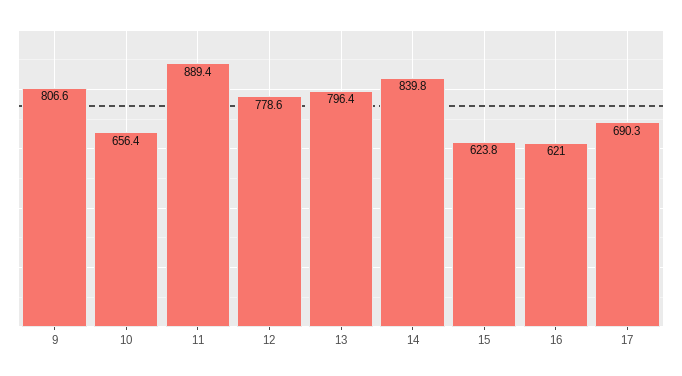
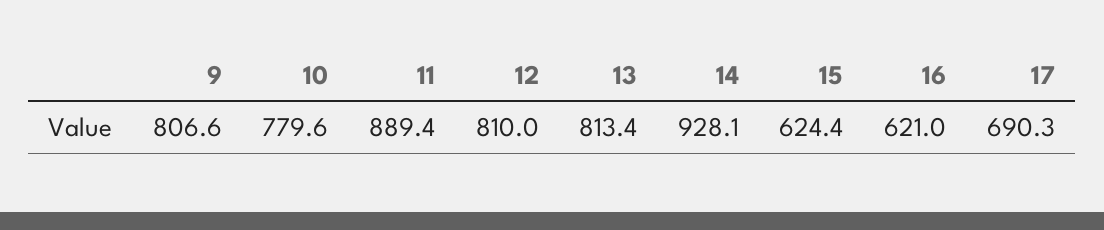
10: 656.4 -> 779.6
12: 778.6 -> 810
13: 796.4 -> 813.4
14: 839.8 -> 928.1
15: 623.8 -> 624.4

